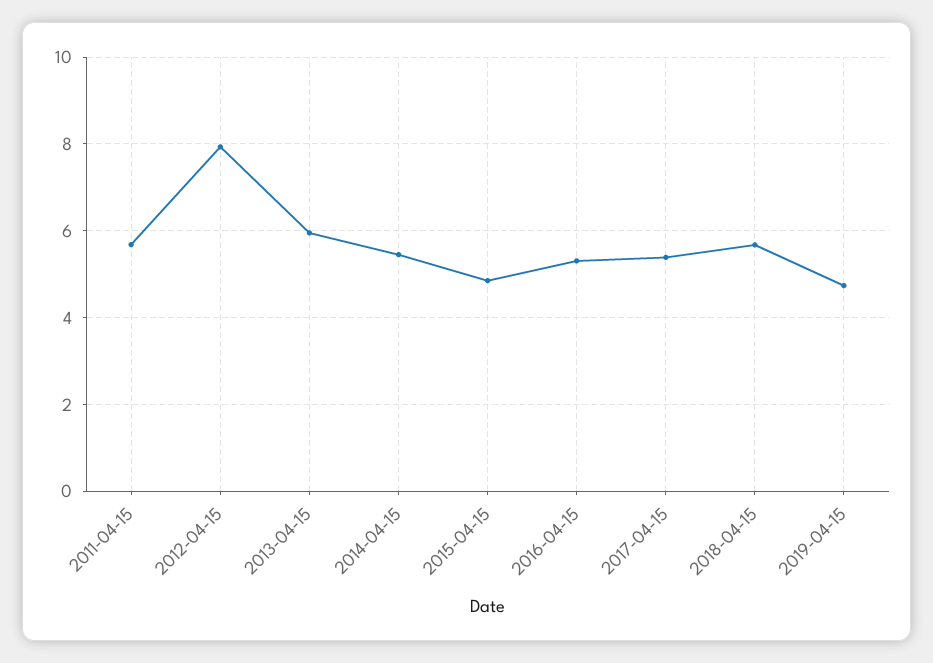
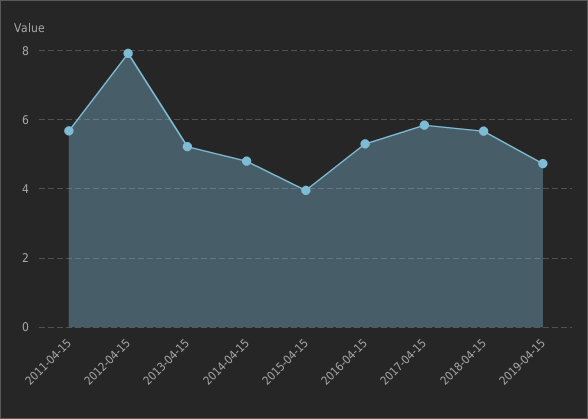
2013-04-15: 6 -> 5.2
2014-04-15: 5.4 -> 4.8
2015-04-15: 4.8 -> 4
2017-04-15: 5.4 -> 5.8

